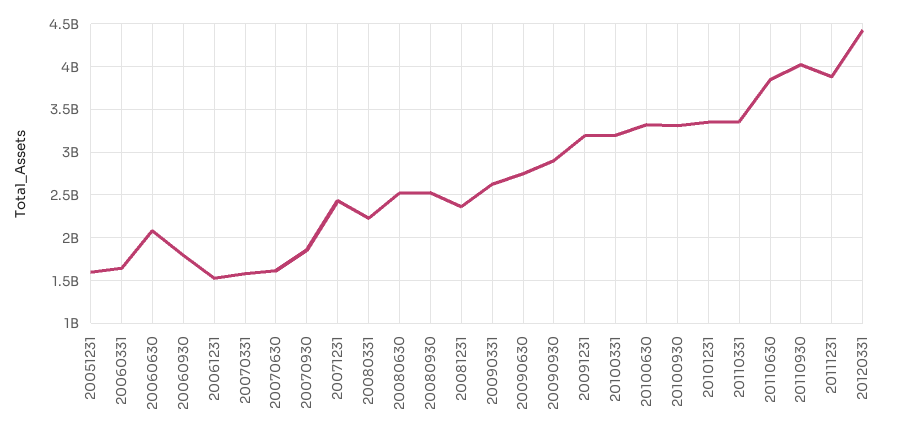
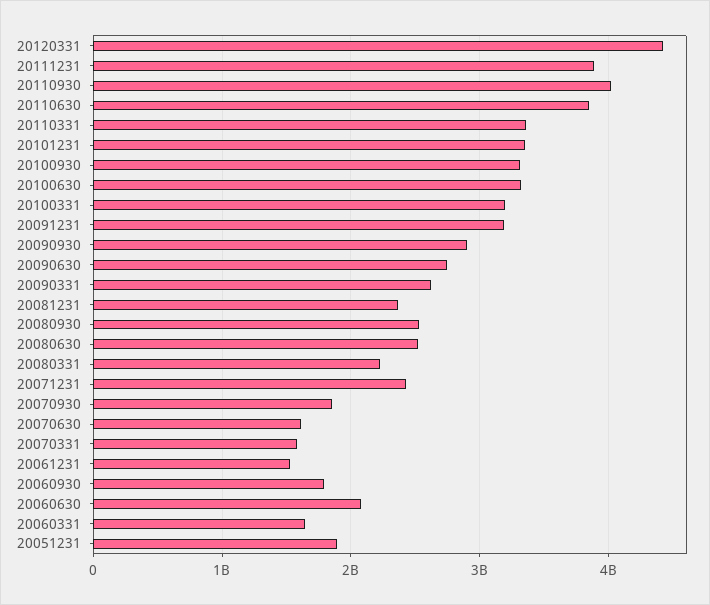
20051231: 1600000000 -> 1900000000

